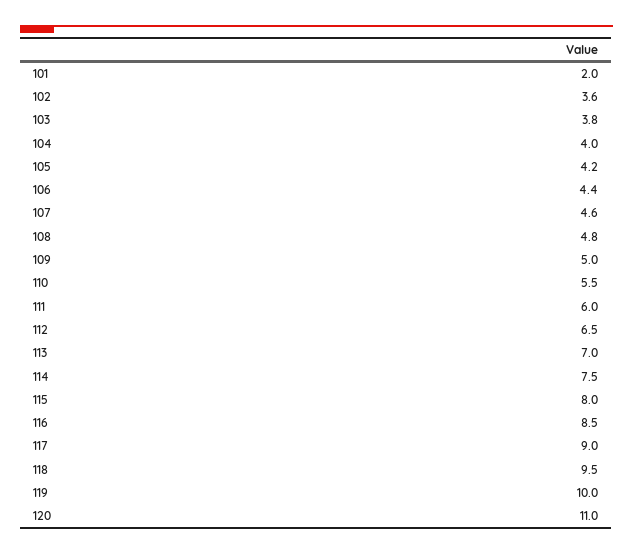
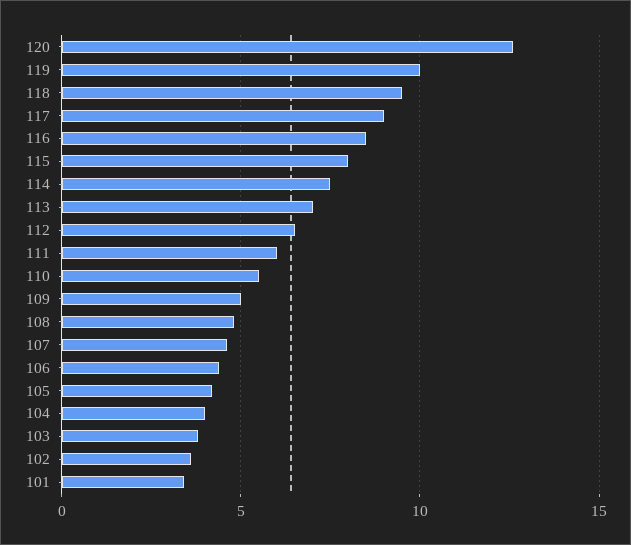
101: 2 -> 3.5
120: 11 -> 12.5

